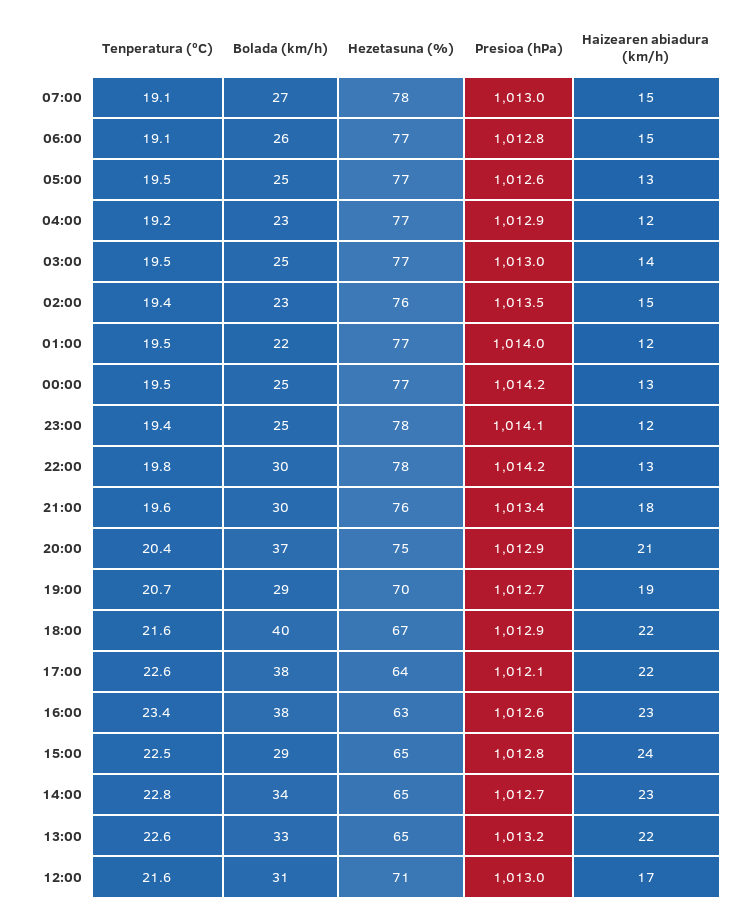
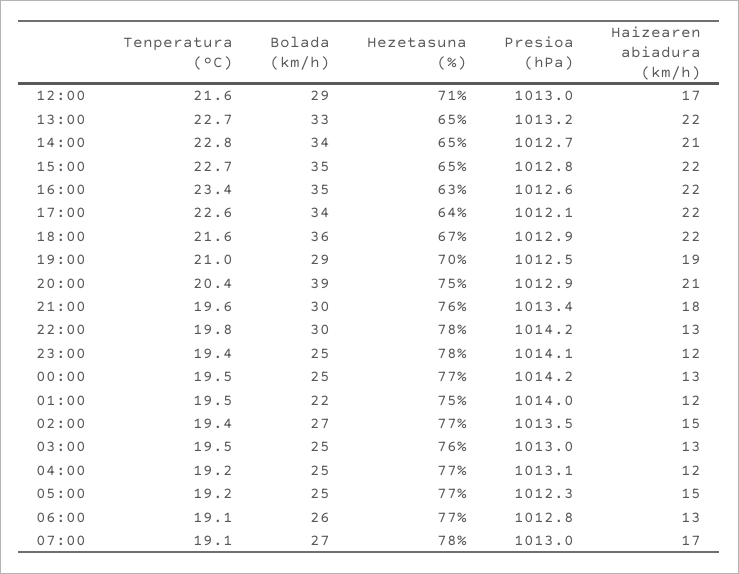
Haizearen abiadura (km/h), 07:00: 15 -> 17
Haizearen abiadura (km/h), 06:00: 15 -> 13
Tenperatura (ºC), 05:00: 19.5 -> 19.2
Presioa (hPa), 05:00: 1012.6 -> 1012.3
Haizearen abiadura (km/h), 05:00: 13 -> 15
Bolada (km/h), 04:00: 23 -> 25
Presioa (hPa), 04:00: 1012.9 -> 1013.1
Hezetasuna (%), 03:00: 77 -> 76
Haizearen abiadura (km/h), 03:00: 14 -> 13
Bolada (km/h), 02:00: 23 -> 27
Hezetasuna (%), 02:00: 76 -> 77
Hezetasuna (%), 01:00: 77 -> 75
Bolada (km/h), 20:00: 37 -> 39
Tenperatura (ºC), 19:00: 20.7 -> 21
Presioa (hPa), 19:00: 1012.7 -> 1012.5
Bolada (km/h), 18:00: 40 -> 36
Bolada (km/h), 17:00: 38 -> 34
Bolada (km/h), 16:00: 38 -> 35
Haizearen abiadura (km/h), 16:00: 23 -> 22
Tenperatura (ºC), 15:00: 22.5 -> 22.7
Bolada (km/h), 15:00: 29 -> 35
Haizearen abiadura (km/h), 15:00: 24 -> 22
Haizearen abiadura (km/h), 14:00: 23 -> 21
Tenperatura (ºC), 13:00: 22.6 -> 22.7
Bolada (km/h), 12:00: 31 -> 29

